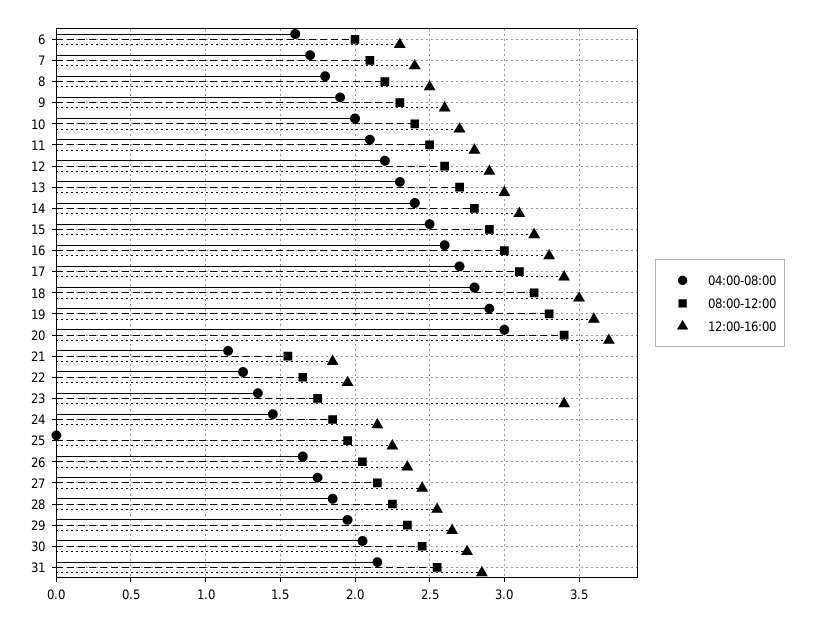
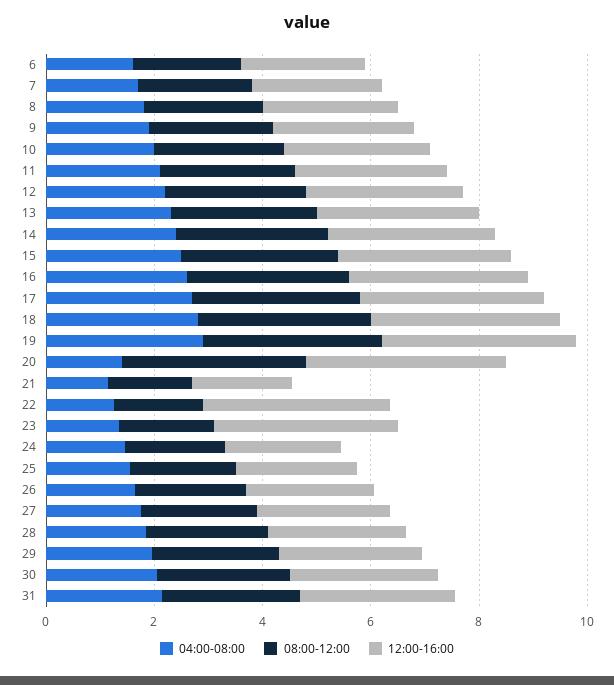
04:00-08:00, 20: 3 -> 1.5
12:00-16:00, 22: 1.95 -> 3.5
04:00-08:00, 25: 0 -> 1.5

